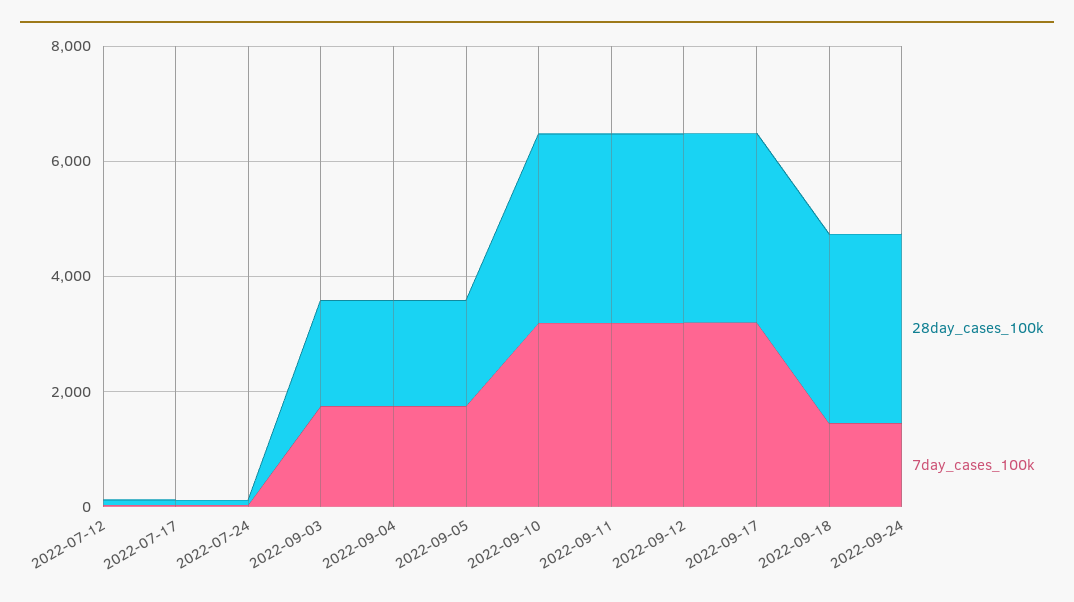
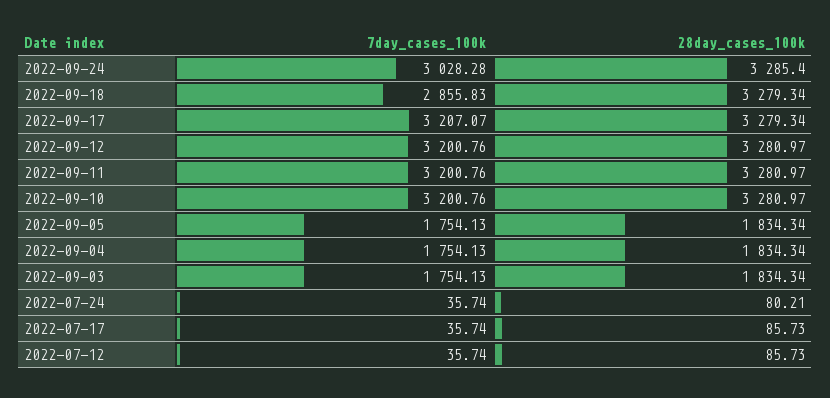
7day_cases_100k, 2022-09-18: 1500 -> 2855.83
7day_cases_100k, 2022-09-24: 1500 -> 3028.28

